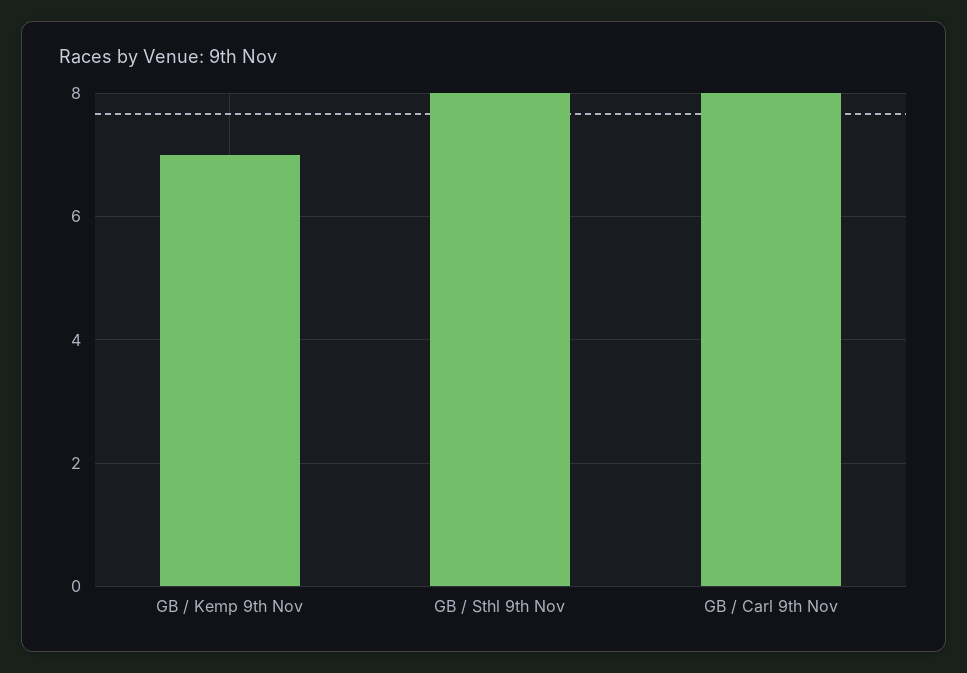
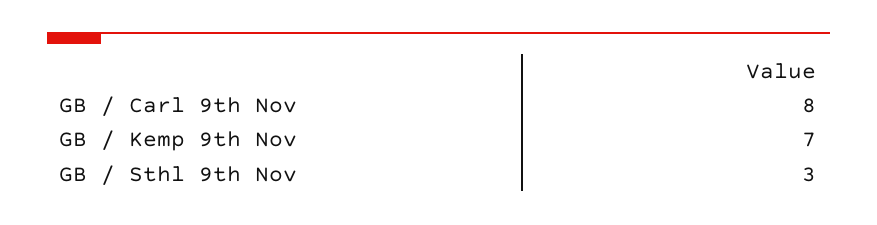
GB / Sthl 9th Nov: 8 -> 3

